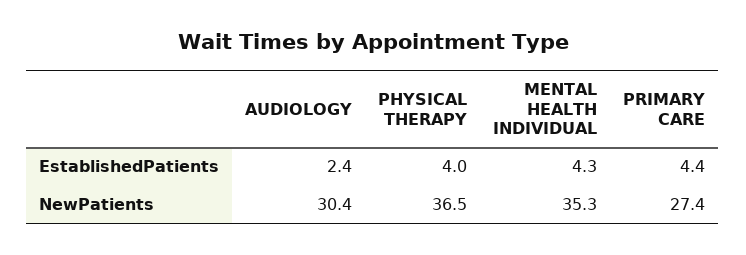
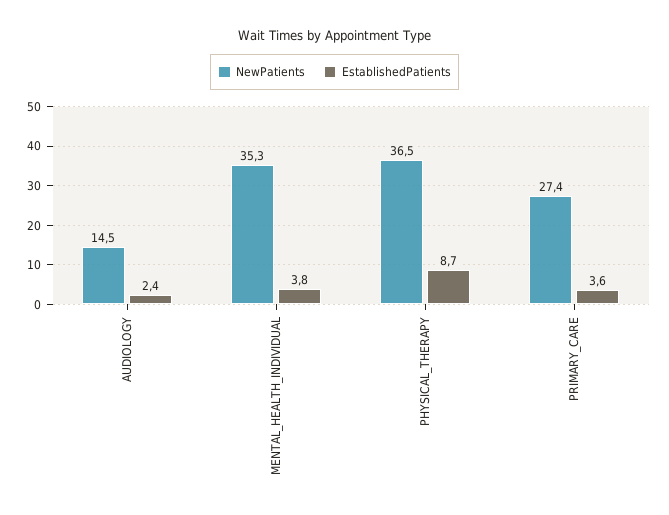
EstablishedPatients, PHYSICAL THERAPY: 4 -> 8.7
EstablishedPatients, MENTAL HEALTH INDIVIDUAL: 4.3 -> 3.8
EstablishedPatients, PRIMARY CARE: 4.4 -> 3.6
NewPatients, AUDIOLOGY: 30.4 -> 14.5

